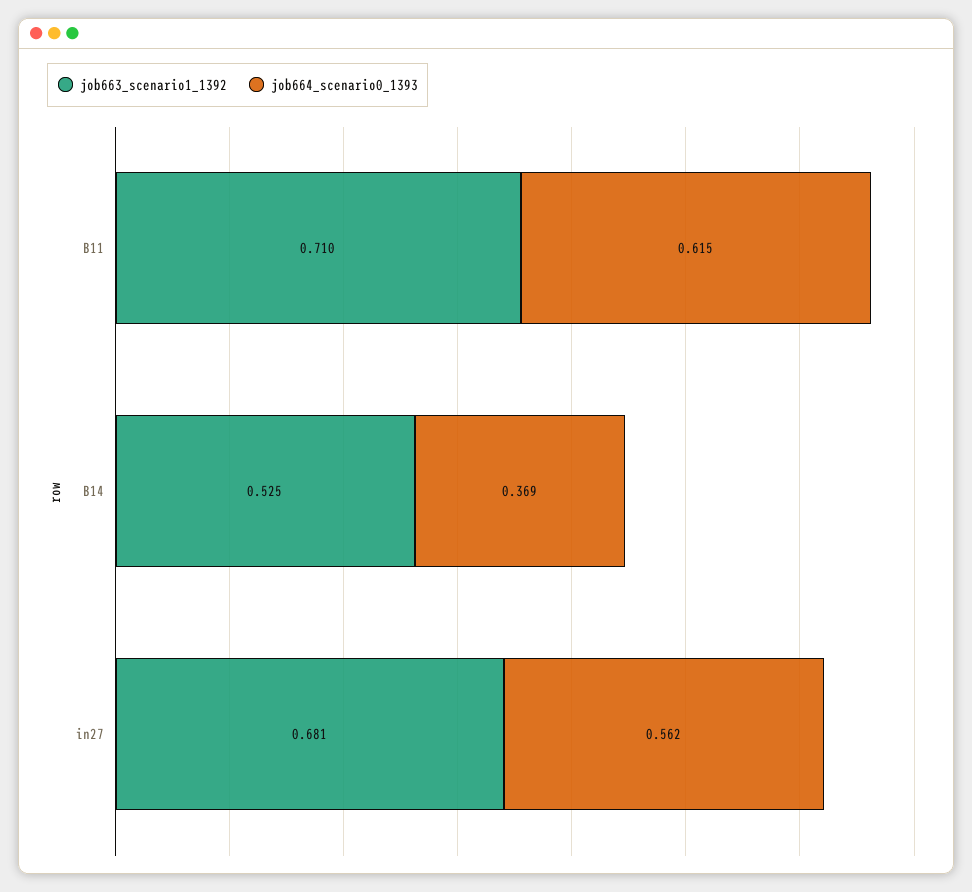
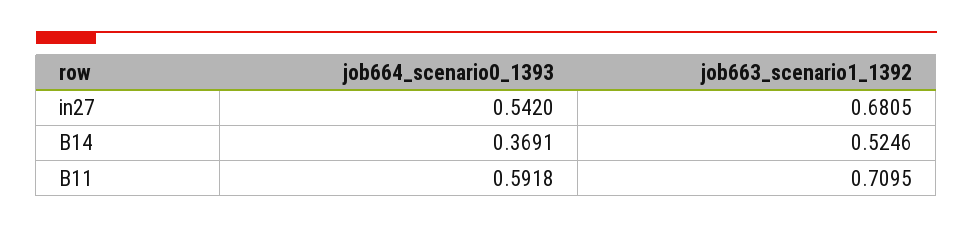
job664_scenario0_1393, B11: 0.615 -> 0.5918
job664_scenario0_1393, in27: 0.562 -> 0.542

